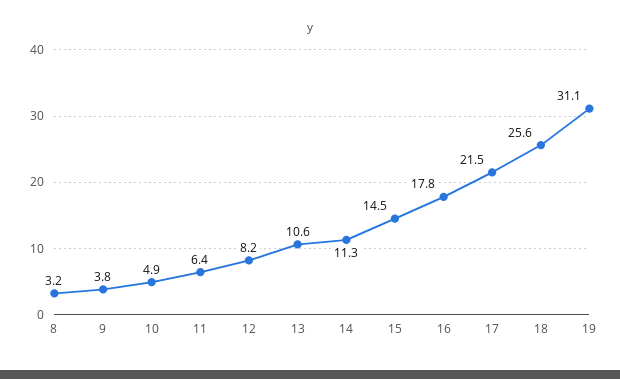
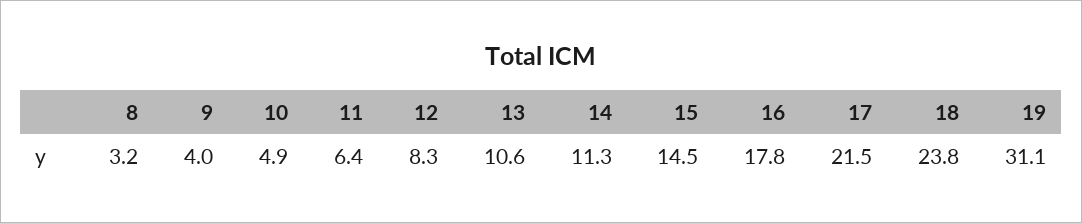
9: 3.8 -> 4
12: 8.2 -> 8.3
18: 25.6 -> 23.8

